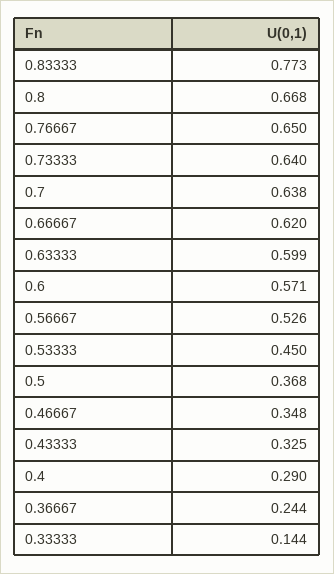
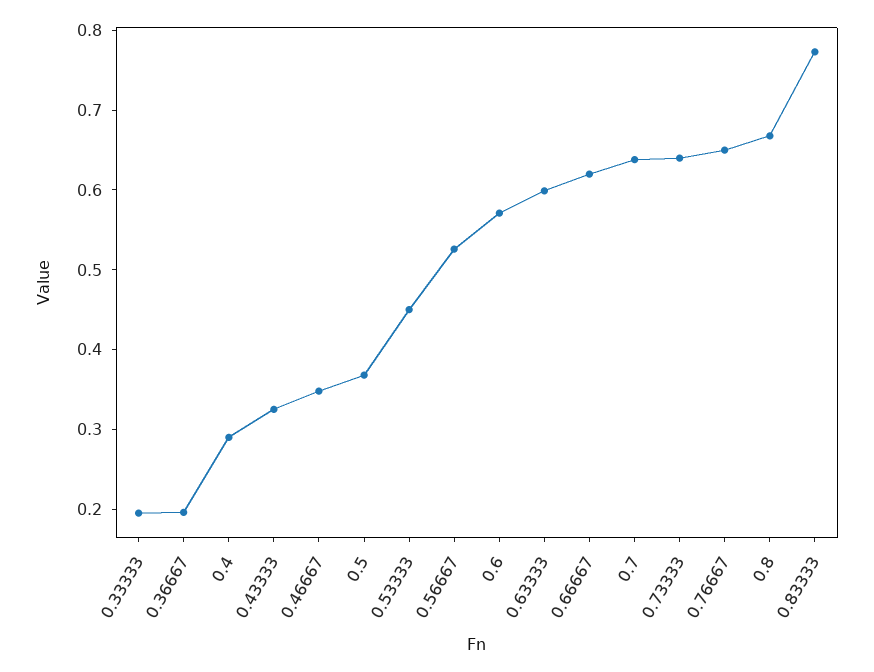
0.36667: 0.244 -> 0.2
0.33333: 0.144 -> 0.2

